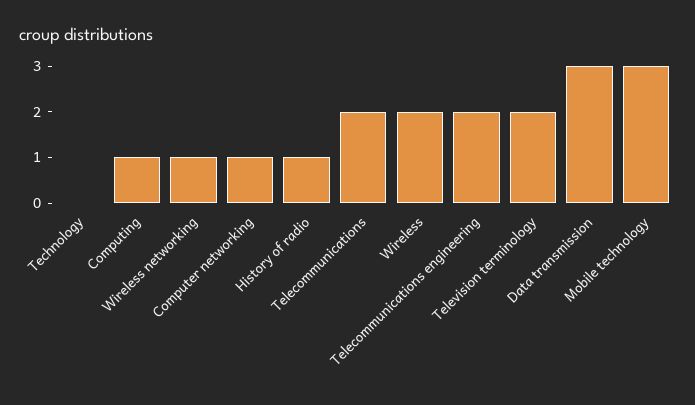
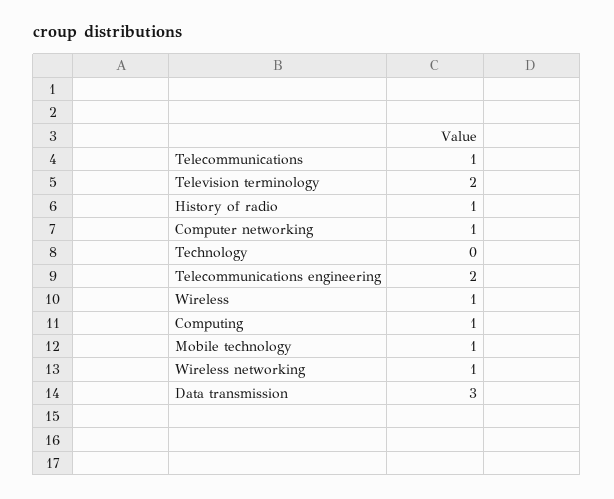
Telecommunications: 2 -> 1
Wireless: 2 -> 1
Mobile technology: 3 -> 1

